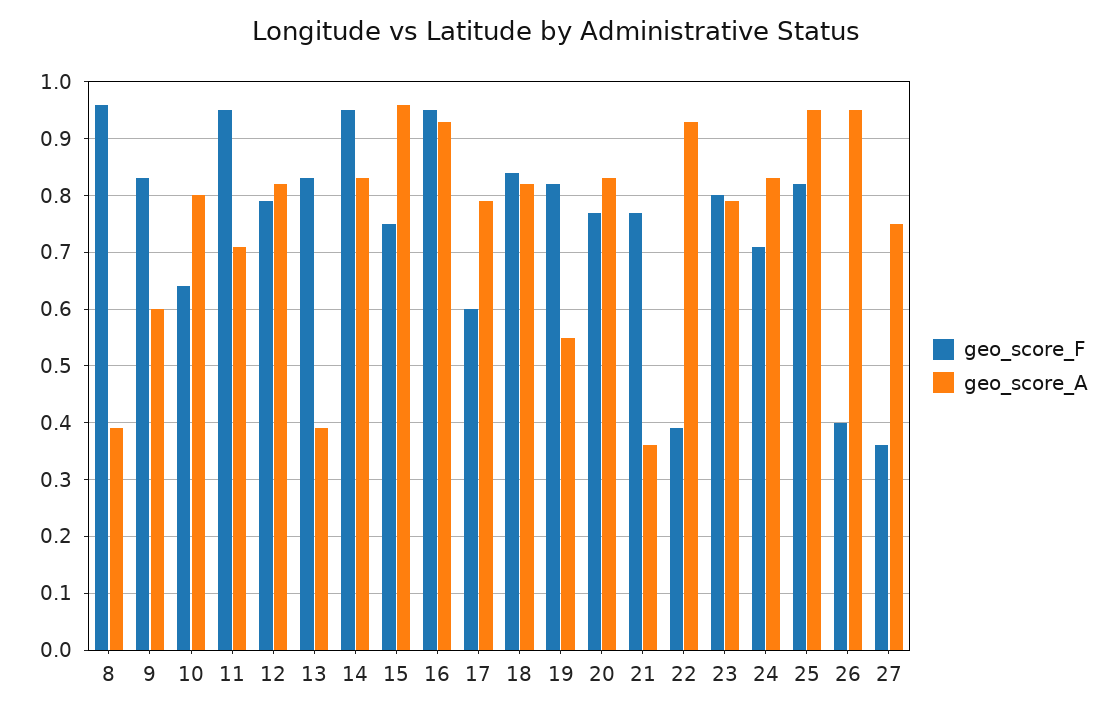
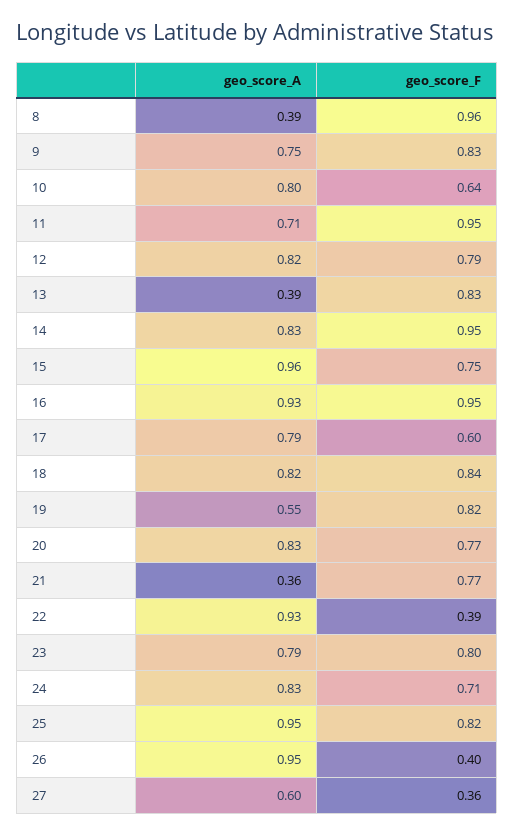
geo_score_A, 9: 0.6 -> 0.75
geo_score_A, 27: 0.75 -> 0.6

